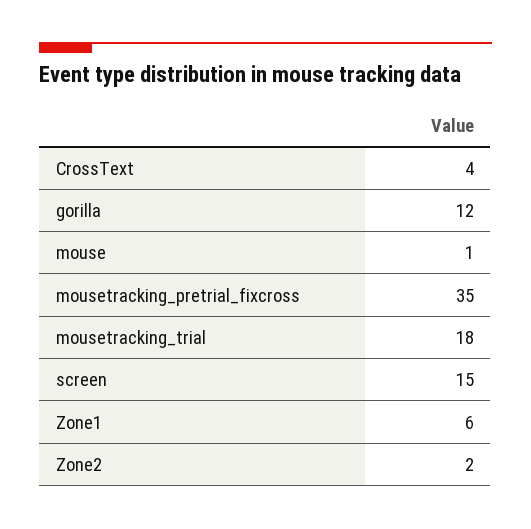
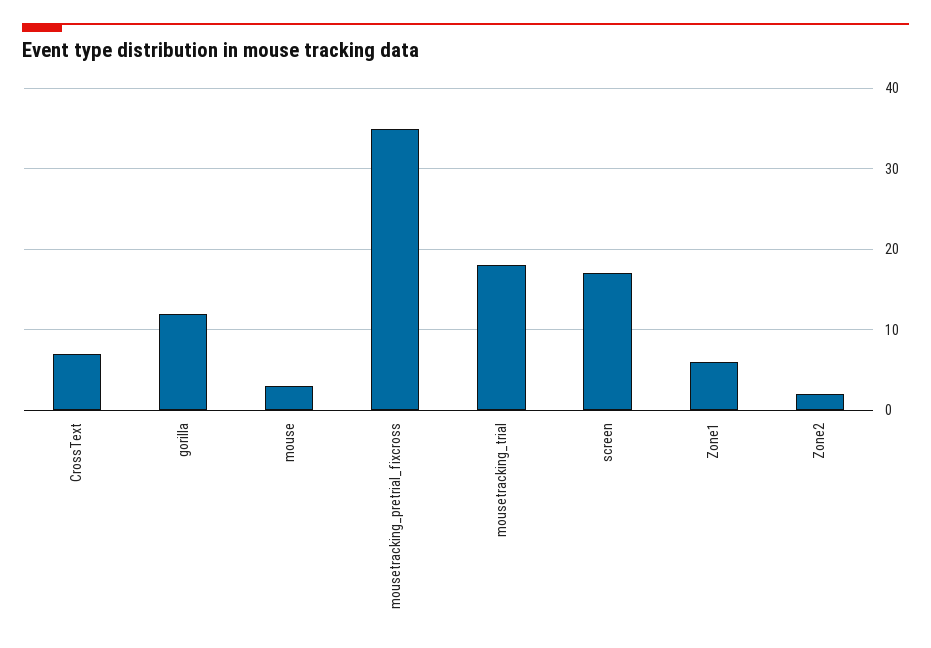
CrossText: 4 -> 7
mouse: 1 -> 3
screen: 15 -> 17

